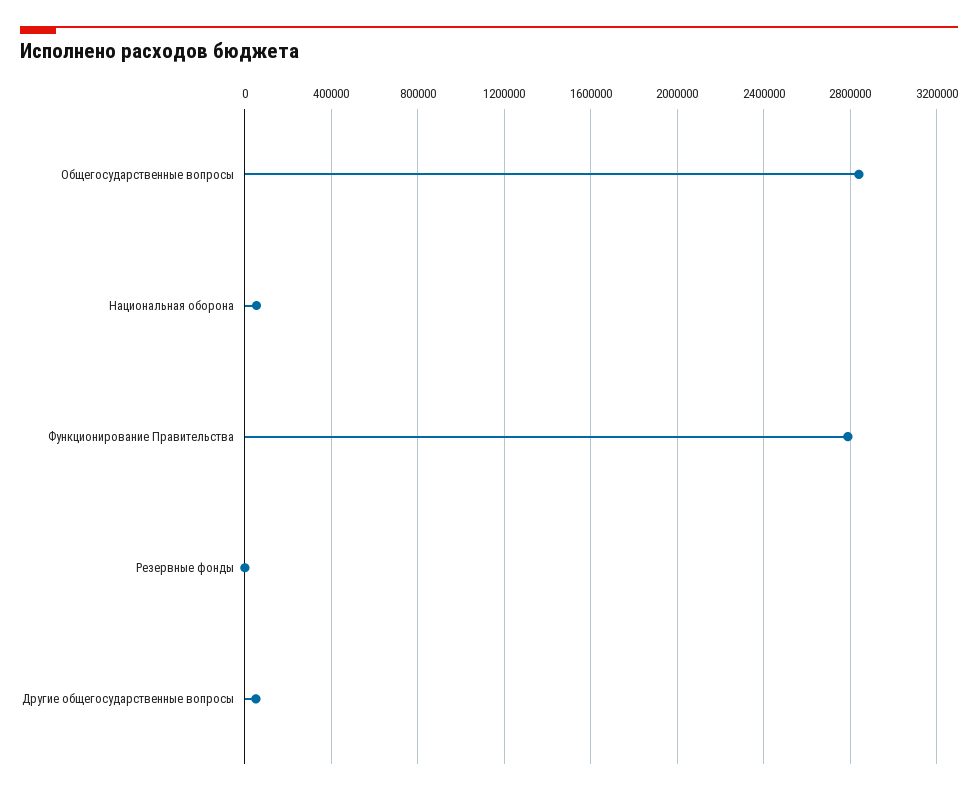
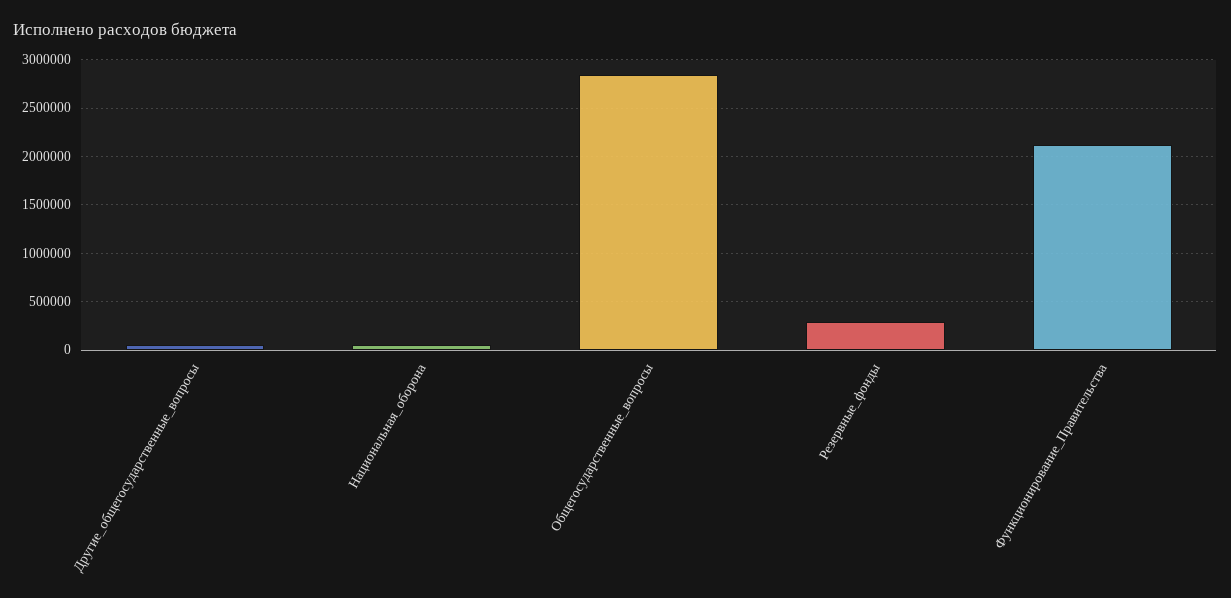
Функционирование Правительства: 2800000 -> 2100000
Резервные фонды: 0 -> 300000

